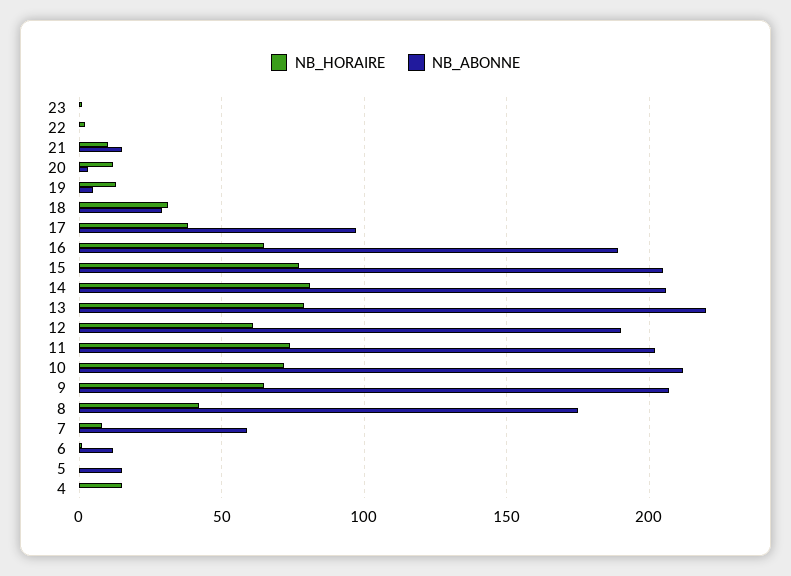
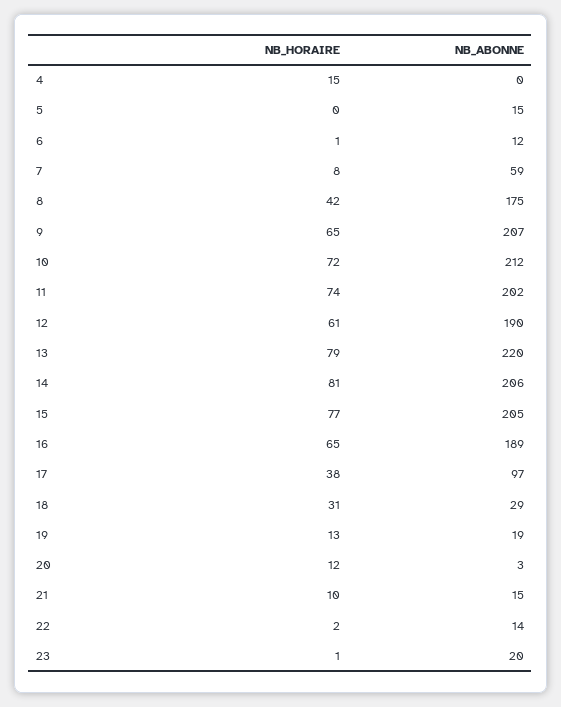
NB_ABONNE, 23: 0 -> 20
NB_ABONNE, 22: 0 -> 14
NB_ABONNE, 19: 5 -> 19

